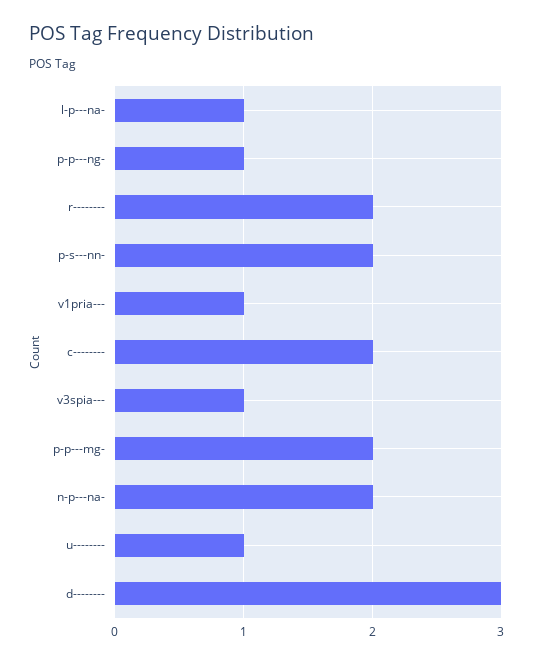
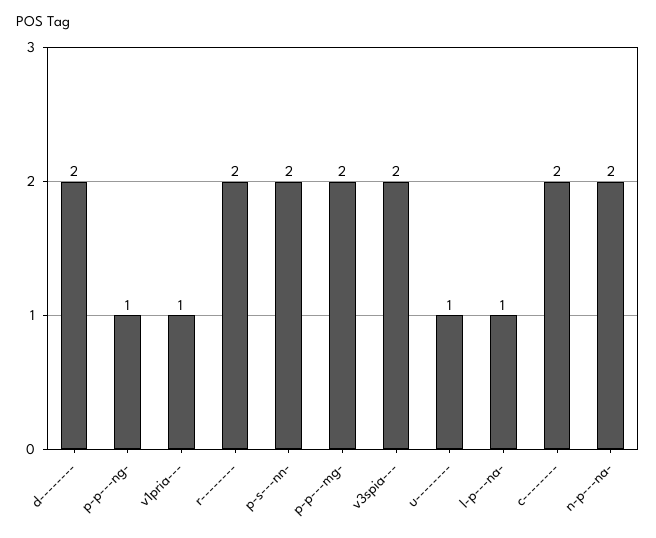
v3spia---: 1 -> 2
d--------: 3 -> 2

